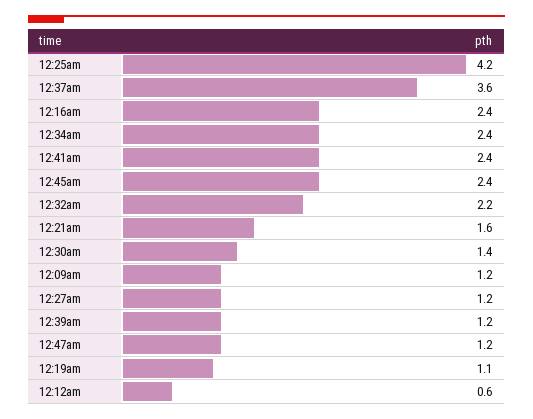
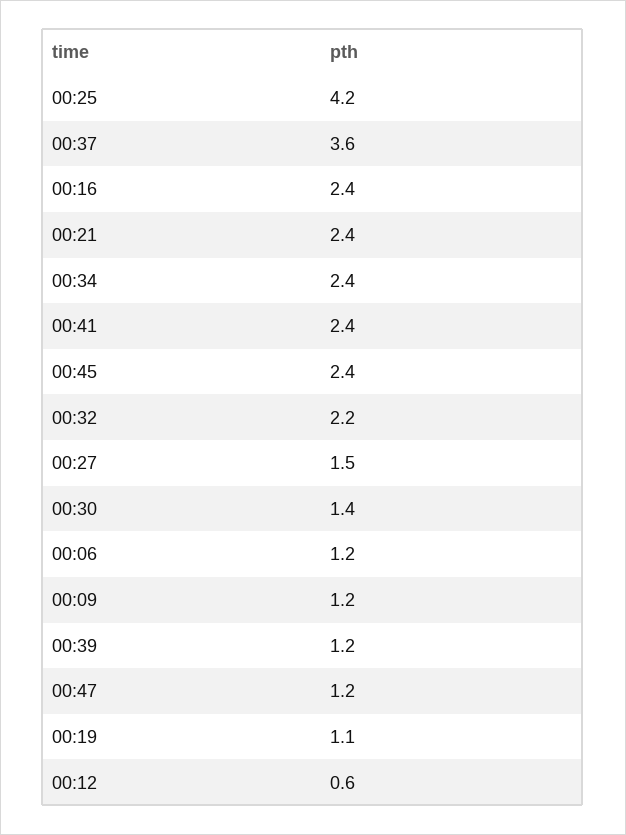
12:21am: 1.6 -> 2.4
12:27am: 1.2 -> 1.5
00:06: none -> 1.2

